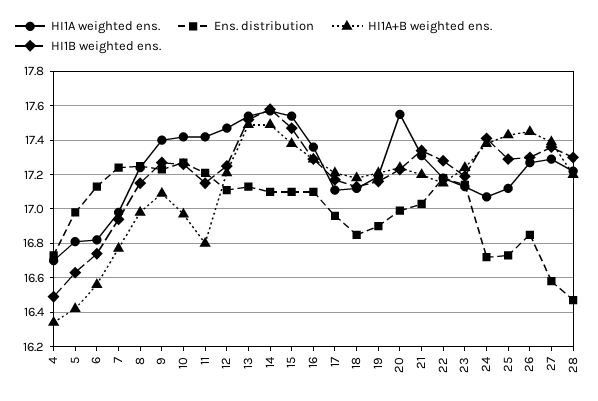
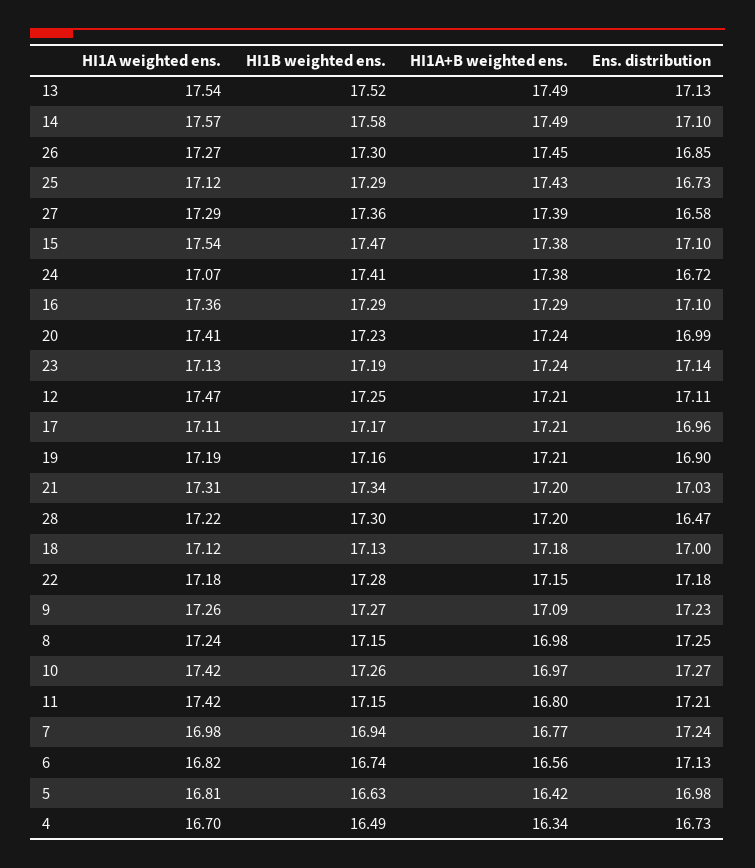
HI1A weighted ens., 9: 17.4 -> 17.26
Ens. distribution, 18: 16.85 -> 17
HI1A weighted ens., 20: 17.55 -> 17.41

